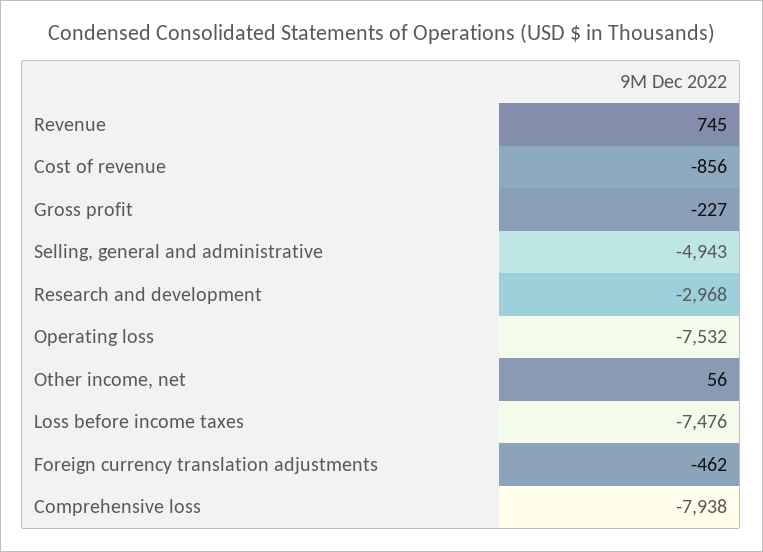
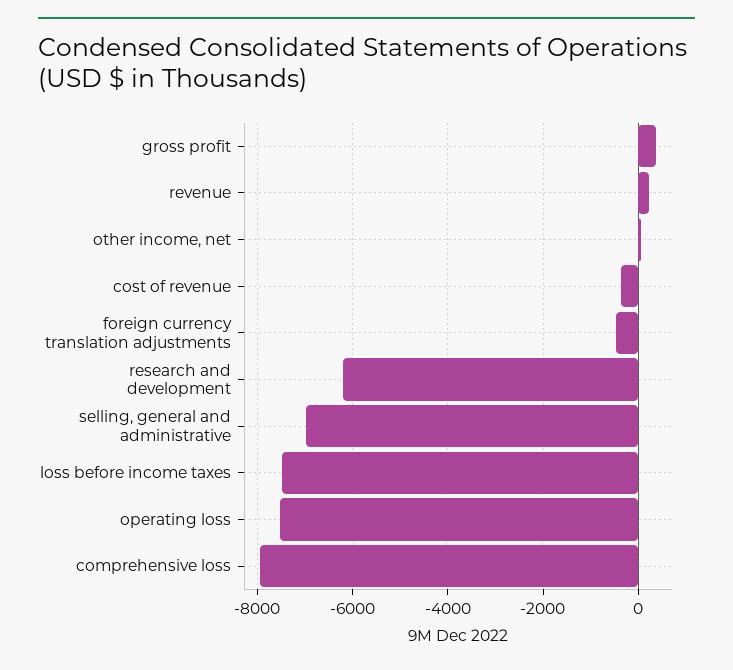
Revenue: 745 -> 200
Cost of revenue: -856 -> -400
Gross profit: -227 -> 400
Selling, general and administrative: -4943 -> -7000
Research and development: -2968 -> -6200

